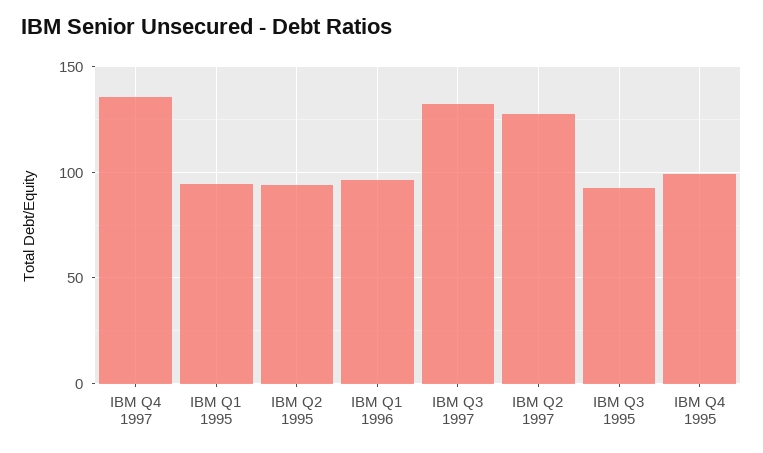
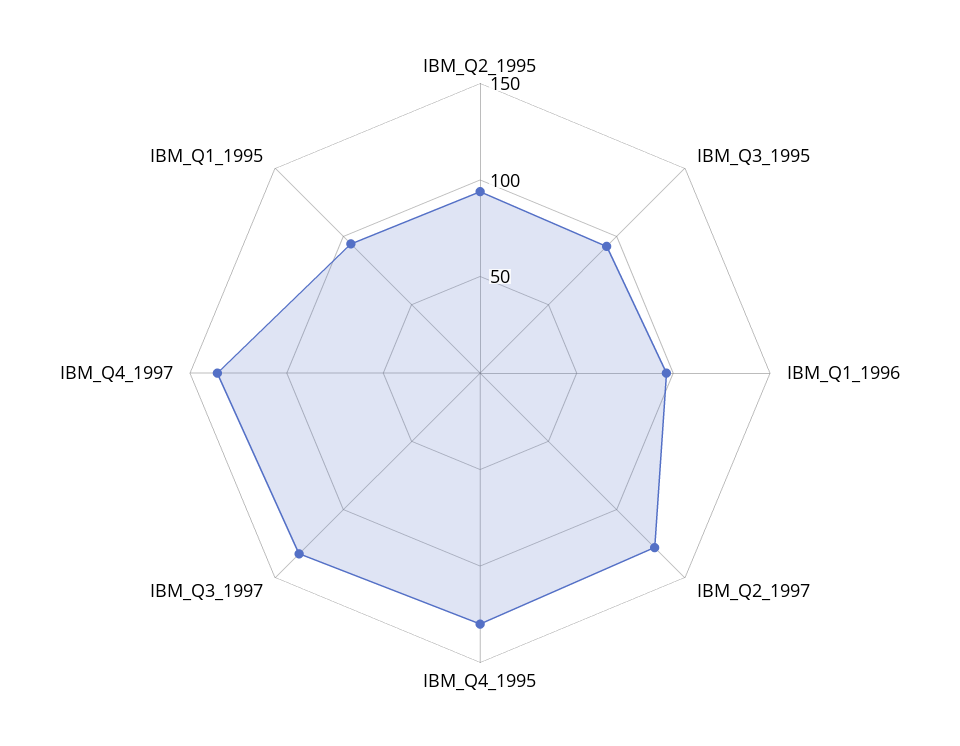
IBM Q4 1995: 100 -> 130

